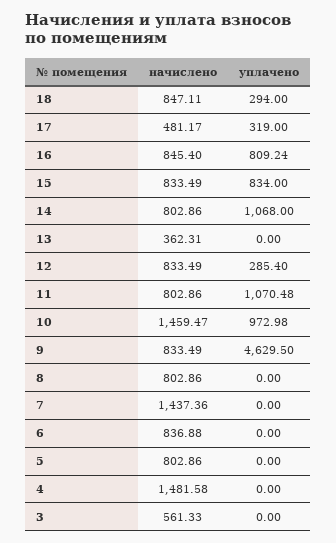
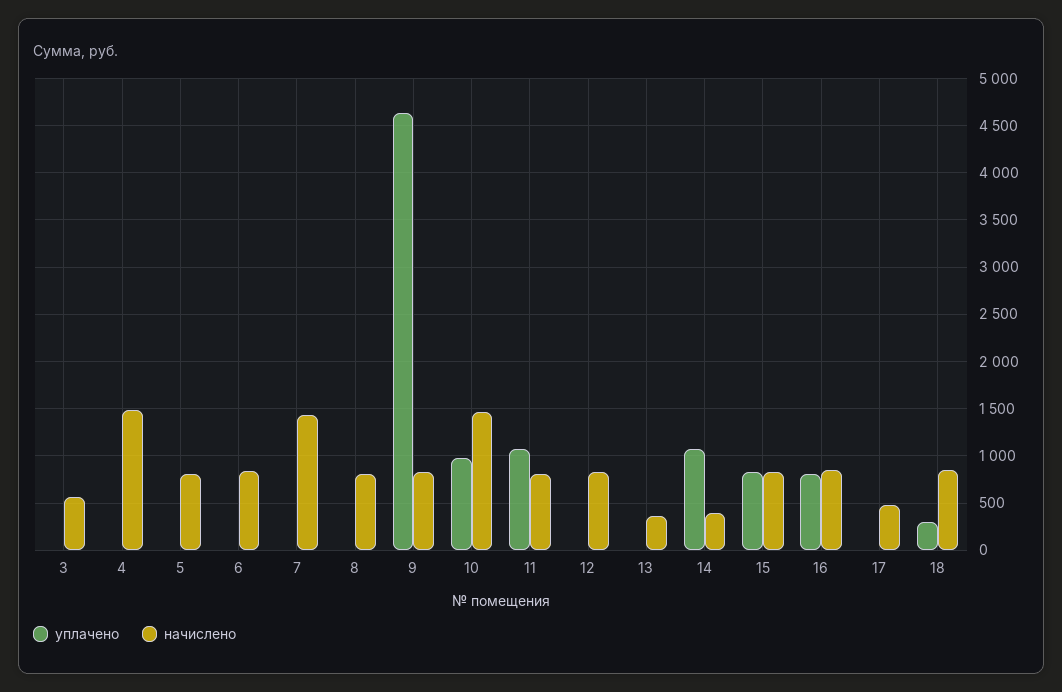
уплачено, 17: 319 -> 0
начислено, 14: 802.86 -> 400
уплачено, 12: 285.4 -> 0

